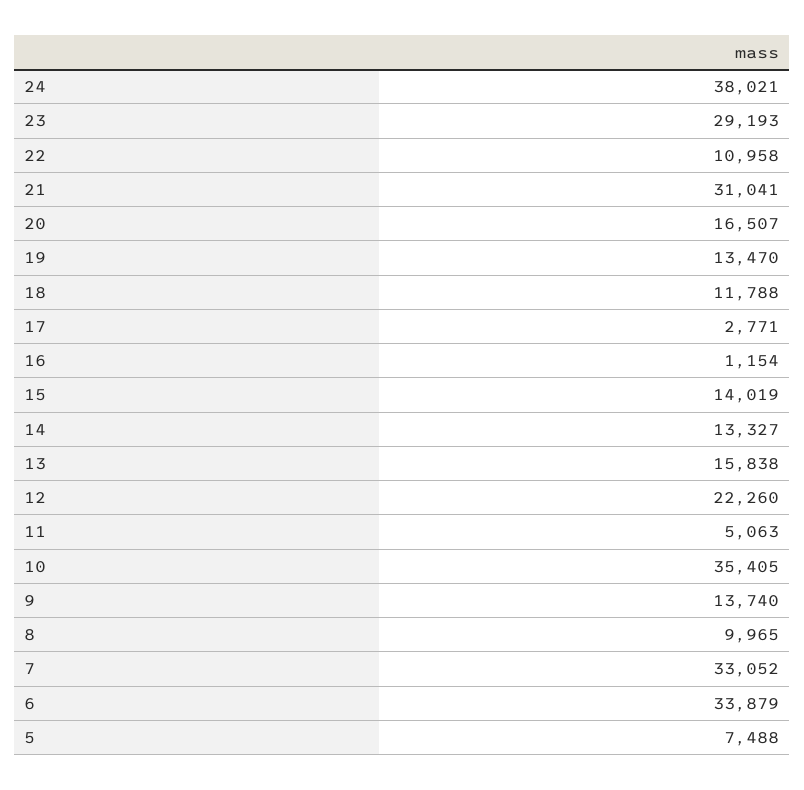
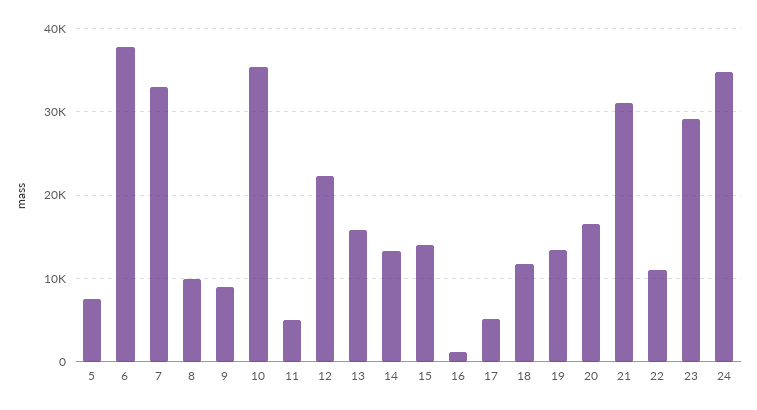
24: 38021 -> 35000
17: 2771 -> 5000
9: 13740 -> 9000
6: 33879 -> 38000

